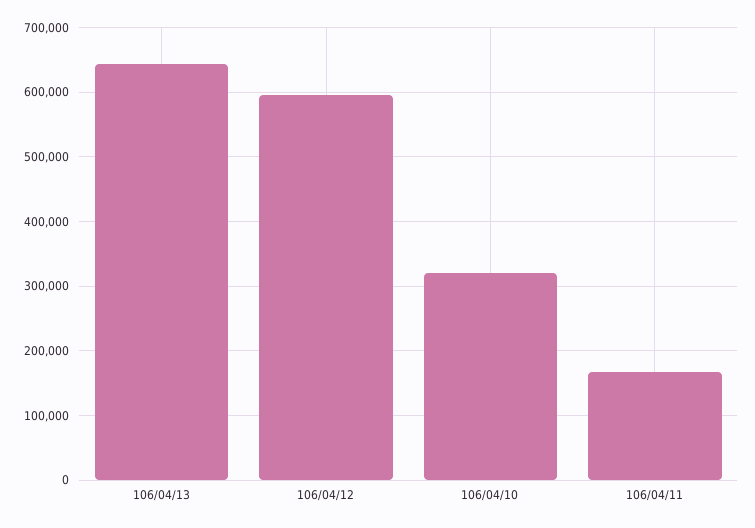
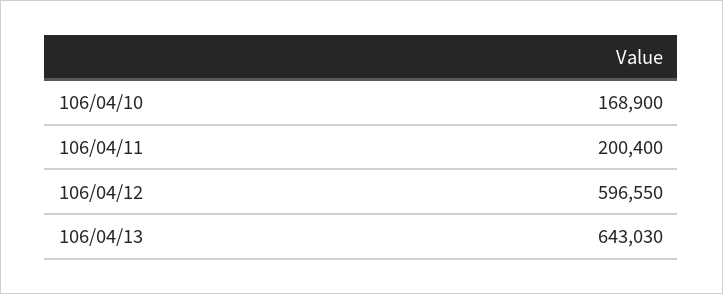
106/04/10: 320000 -> 168900
106/04/11: 170000 -> 200400

